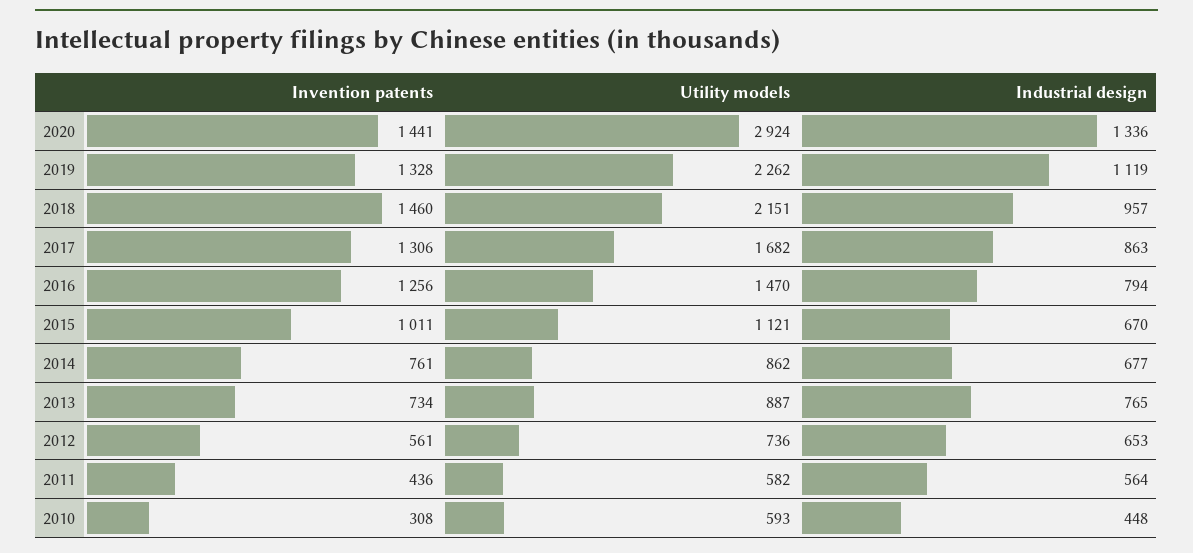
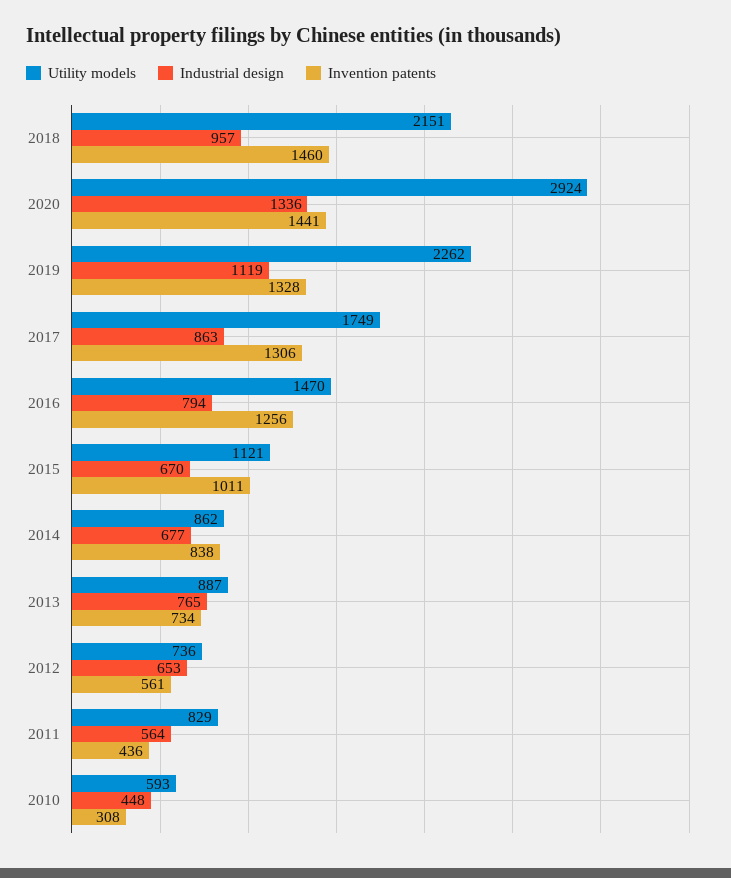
Utility models, 2017: 1682 -> 1749
Invention patents, 2014: 761 -> 838
Utility models, 2011: 582 -> 829

